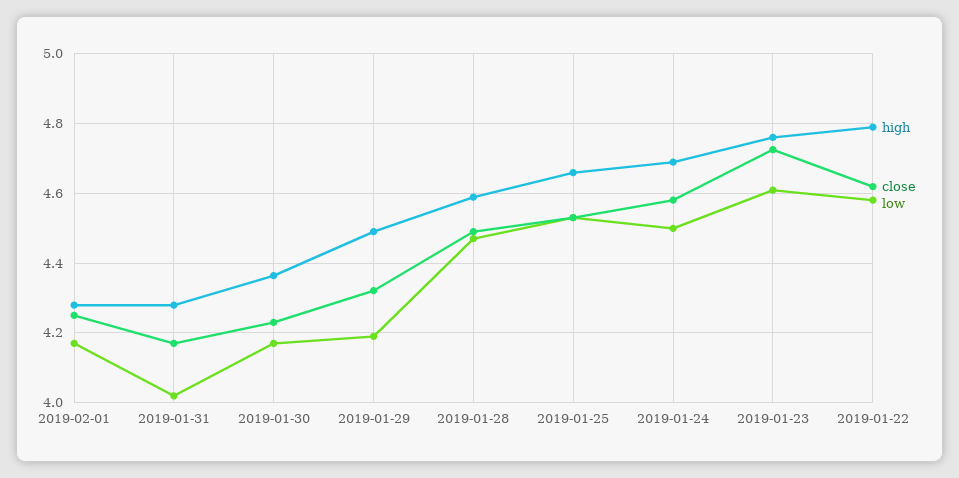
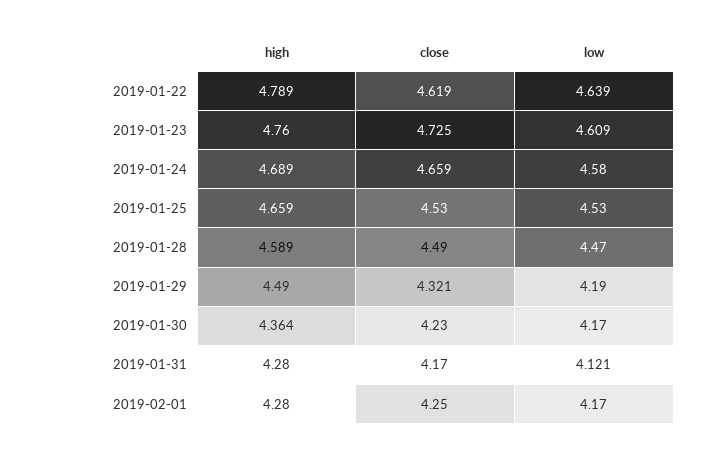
low, 2019-01-31: 4.02 -> 4.121
close, 2019-01-24: 4.58 -> 4.659
low, 2019-01-24: 4.5 -> 4.58
low, 2019-01-22: 4.58 -> 4.639

